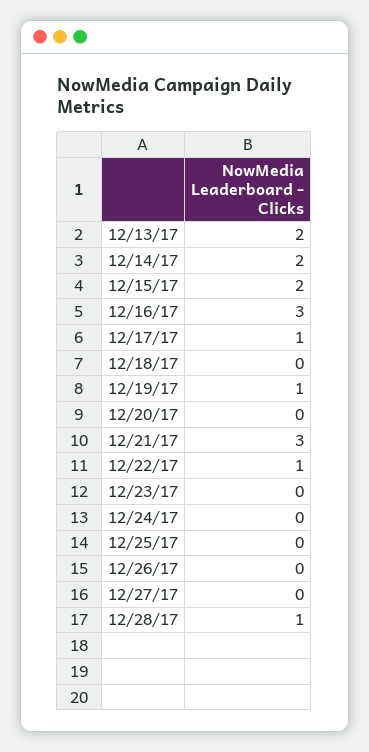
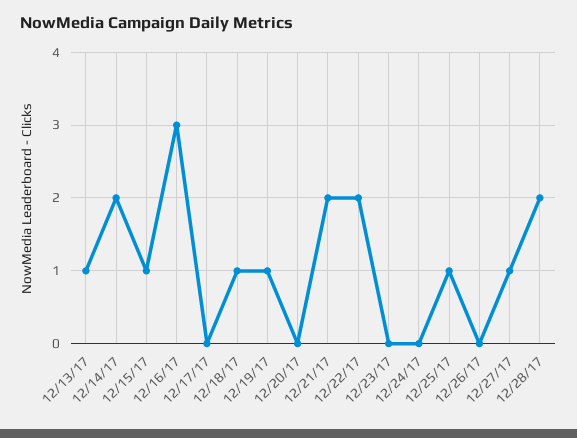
12/13/17: 2 -> 1
12/15/17: 2 -> 1
12/17/17: 1 -> 0
12/18/17: 0 -> 1
12/21/17: 3 -> 2
12/22/17: 1 -> 2
12/25/17: 0 -> 1
12/27/17: 0 -> 1
12/28/17: 1 -> 2

